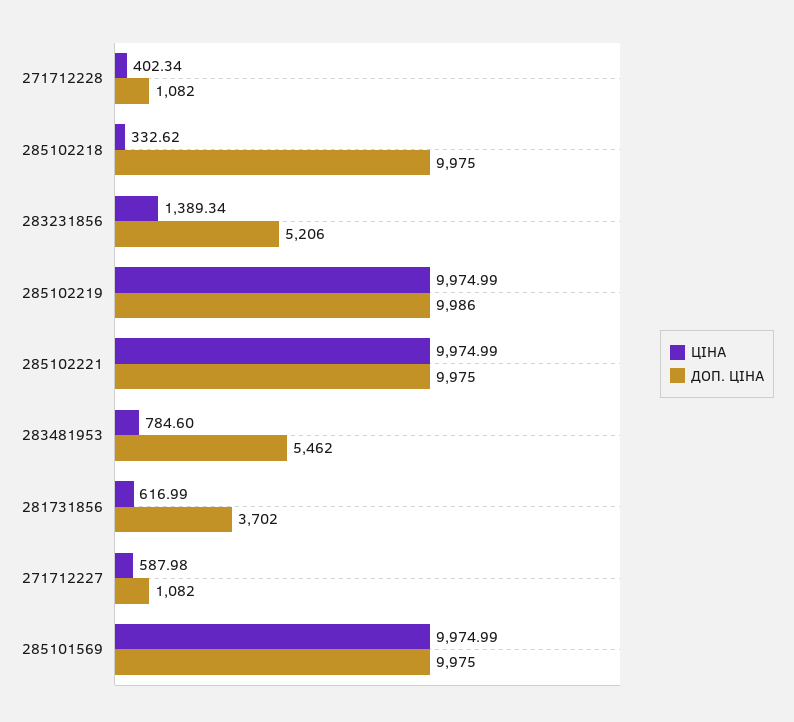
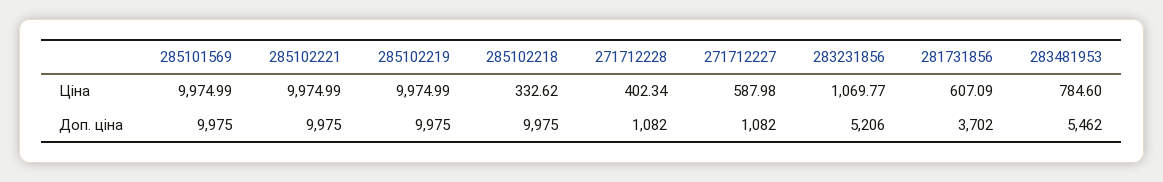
ЦІНА, 283231856: 1389.34 -> 1069.77
ДОП. ЦІНА, 285102219: 9986 -> 9975
ЦІНА, 281731856: 616.99 -> 607.09

